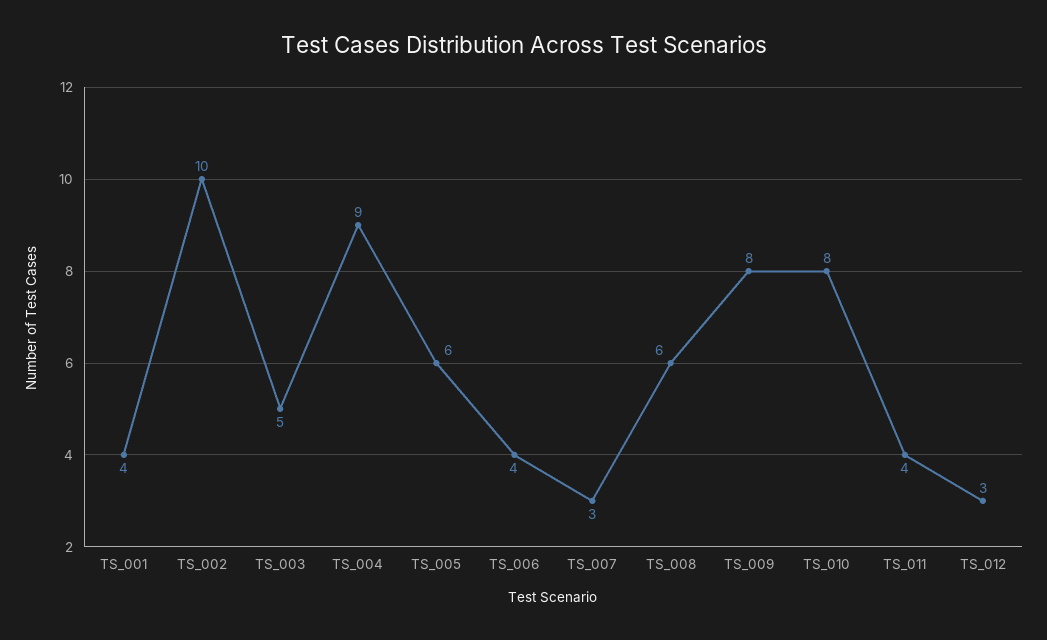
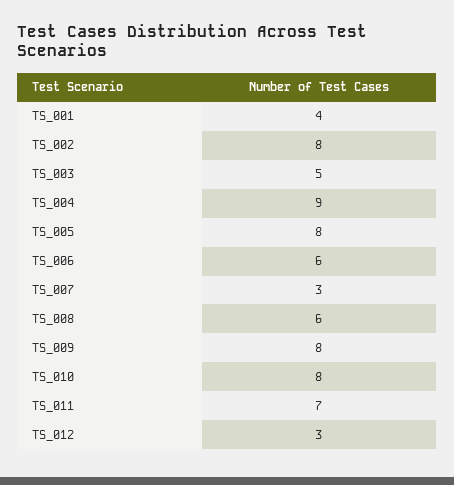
TS_002: 10 -> 8
TS_005: 6 -> 8
TS_006: 4 -> 6
TS_011: 4 -> 7

